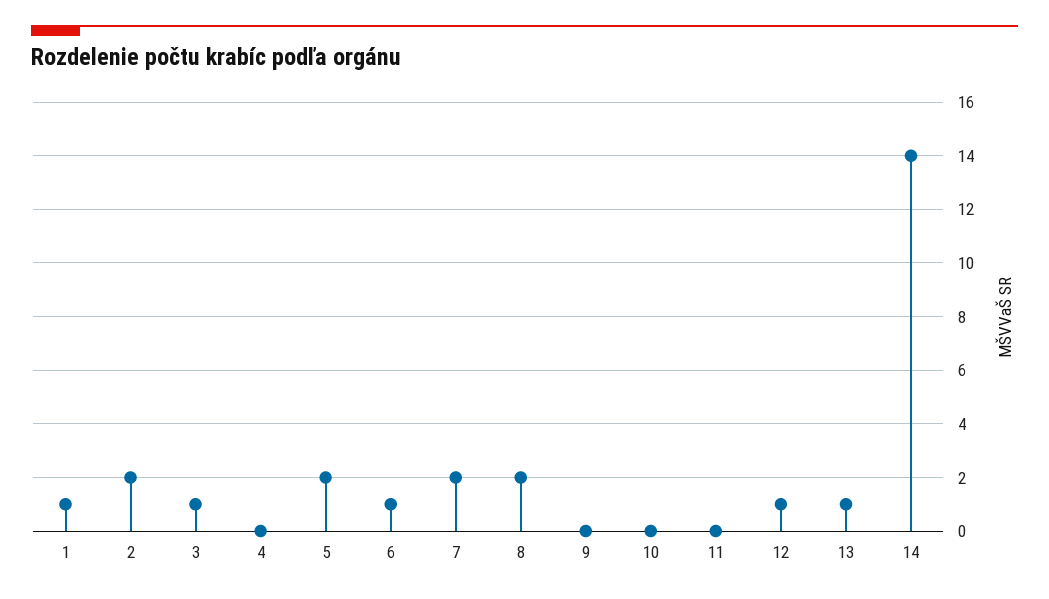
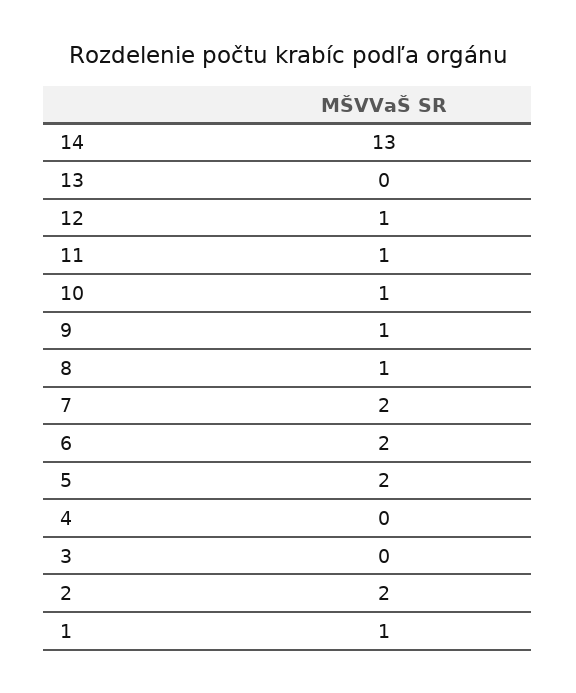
3: 1 -> 0
6: 1 -> 2
8: 2 -> 1
9: 0 -> 1
10: 0 -> 1
11: 0 -> 1
13: 1 -> 0
14: 14 -> 13

